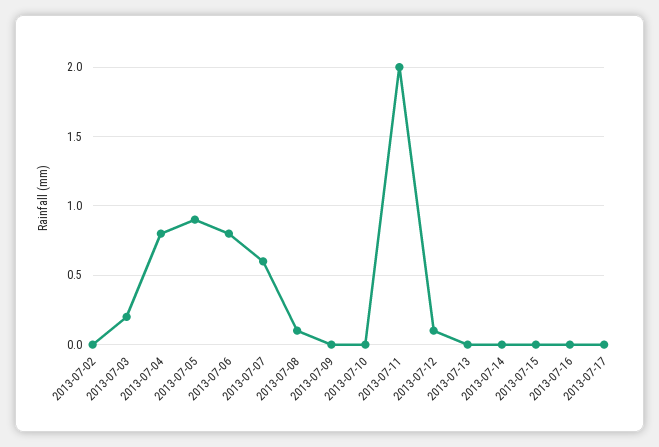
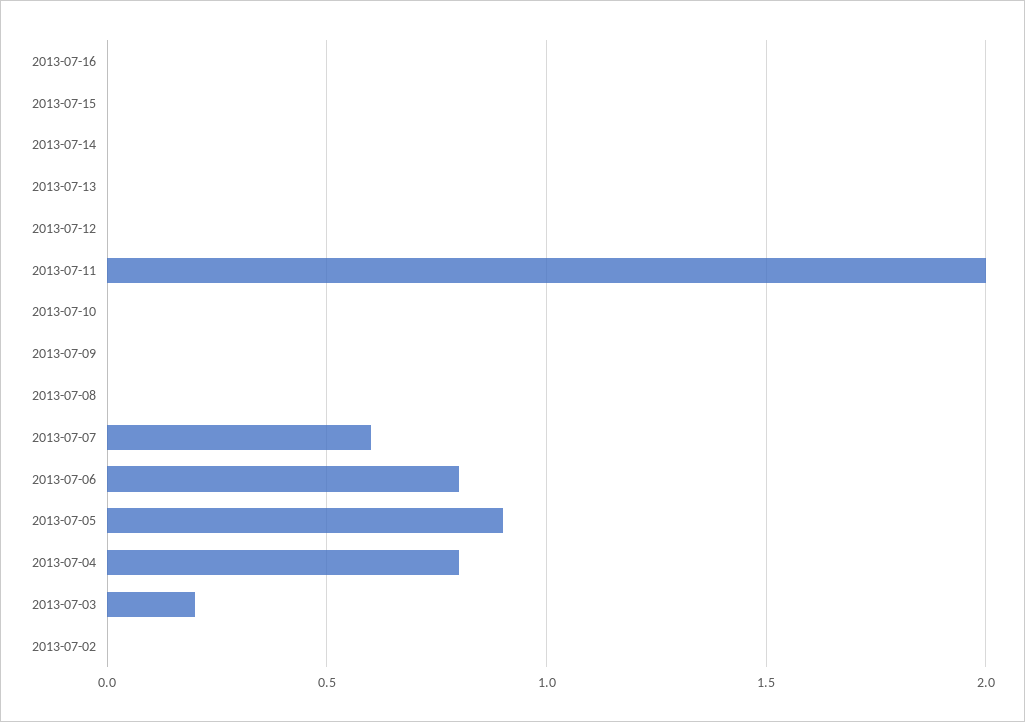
2013-07-08: 0.1 -> 0
2013-07-12: 0.1 -> 0
2013-07-17: 0 -> none

